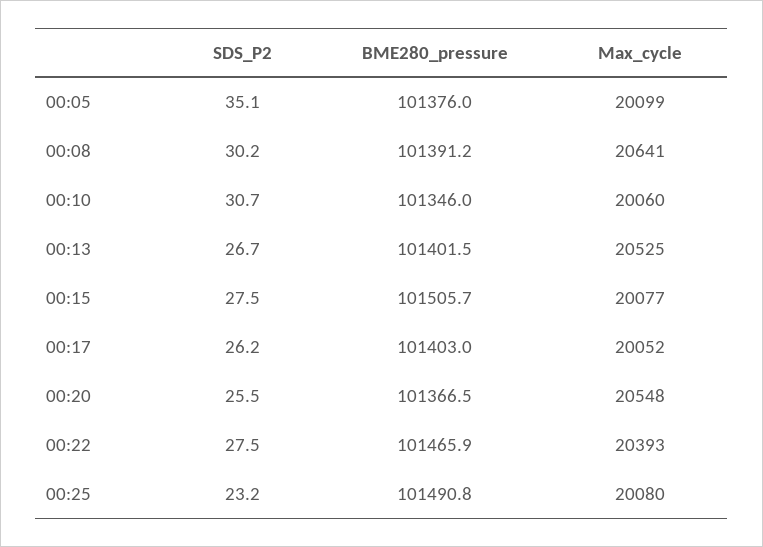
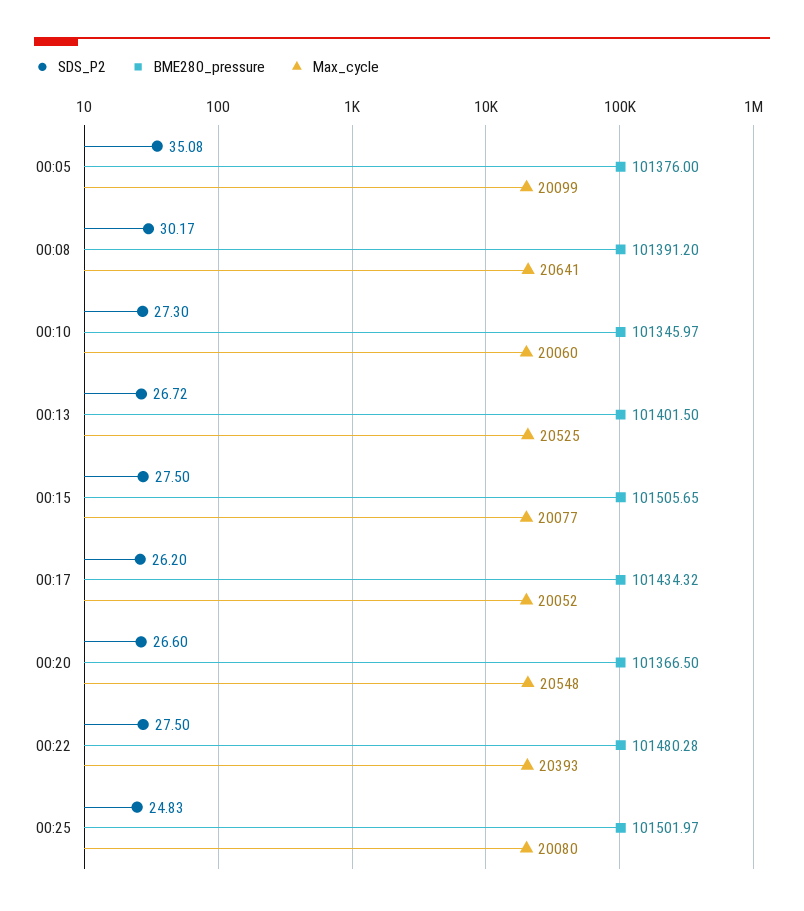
SDS_P2, 00:10: 30.7 -> 27.3
BME280_pressure, 00:17: 101403 -> 101434.32
SDS_P2, 00:20: 25.5 -> 26.6
BME280_pressure, 00:22: 101465.9 -> 101480.28
SDS_P2, 00:25: 23.2 -> 24.83
BME280_pressure, 00:25: 101490.8 -> 101501.97

